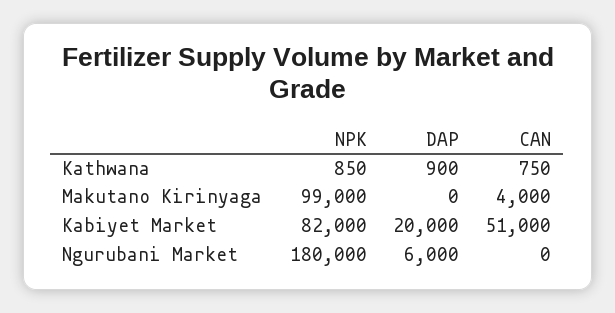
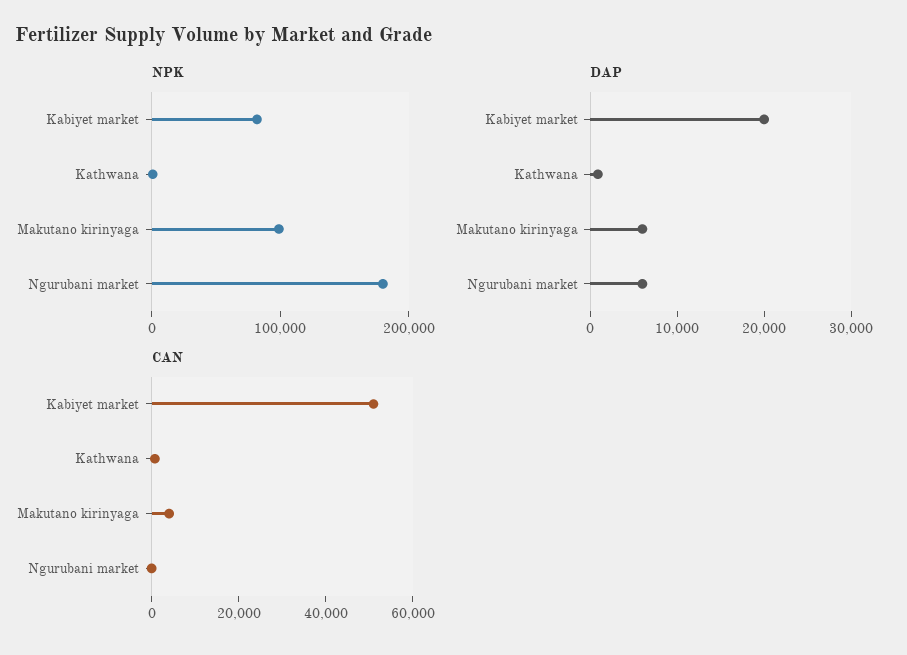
DAP, Makutano Kirinyaga: 0 -> 6000

